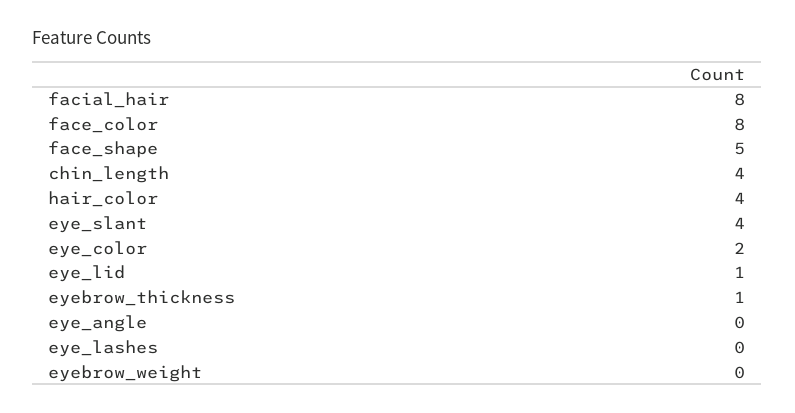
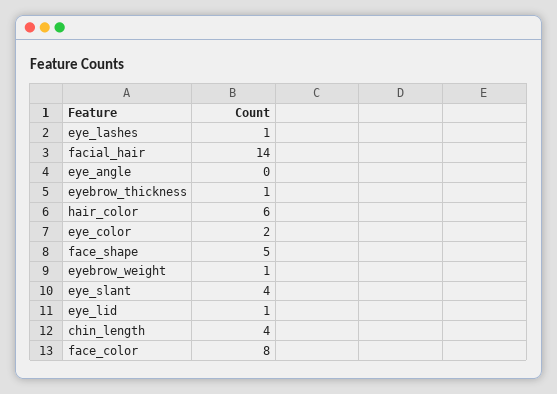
facial_hair: 8 -> 14
hair_color: 4 -> 6
eye_lashes: 0 -> 1
eyebrow_weight: 0 -> 1

